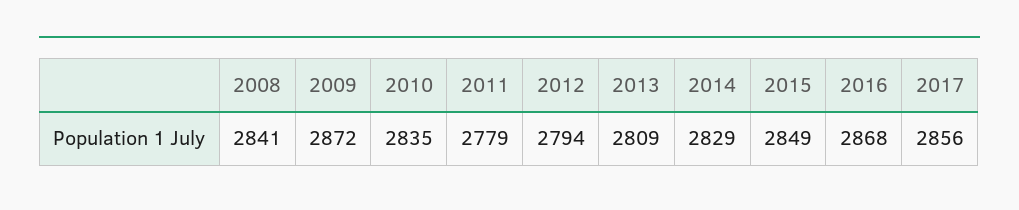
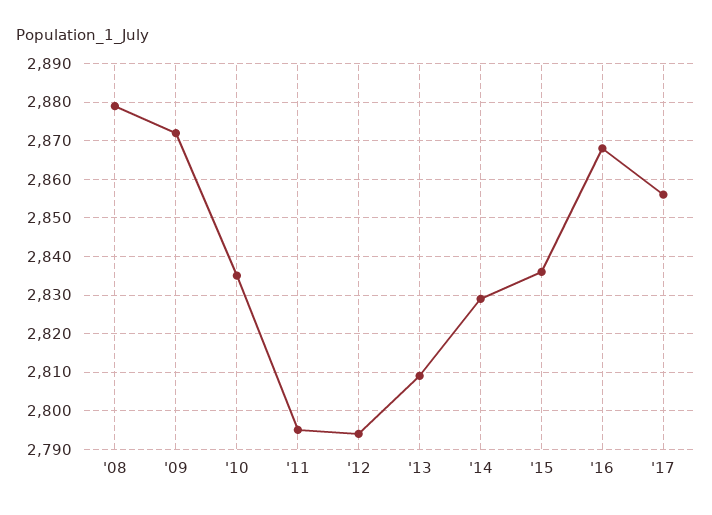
2008: 2841 -> 2880
2011: 2779 -> 2795
2015: 2849 -> 2835

